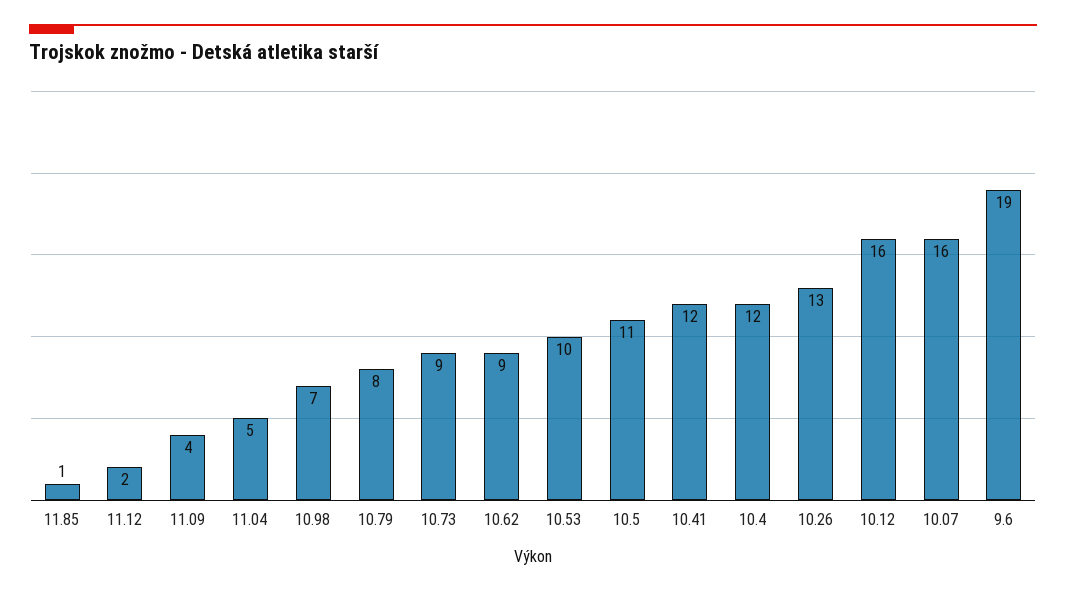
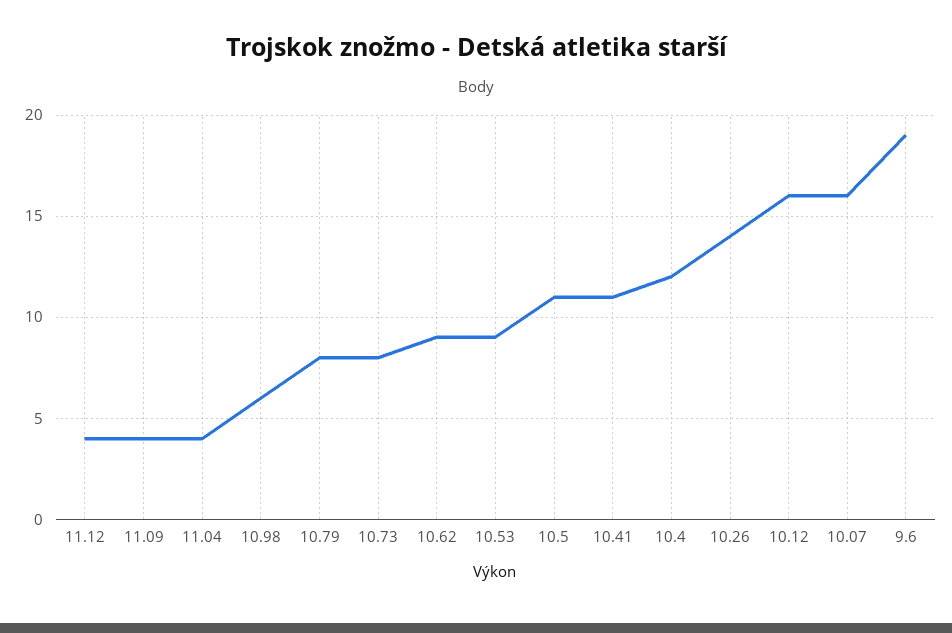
11.85: 1 -> none
11.12: 2 -> 4
11.04: 5 -> 4
10.98: 7 -> 6
10.73: 9 -> 8
10.53: 10 -> 9
10.41: 12 -> 11
10.26: 13 -> 14

